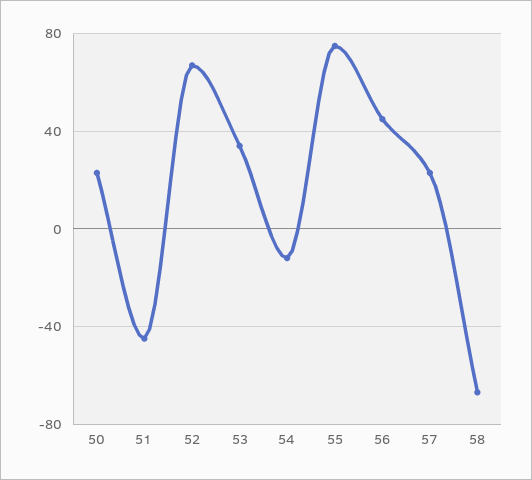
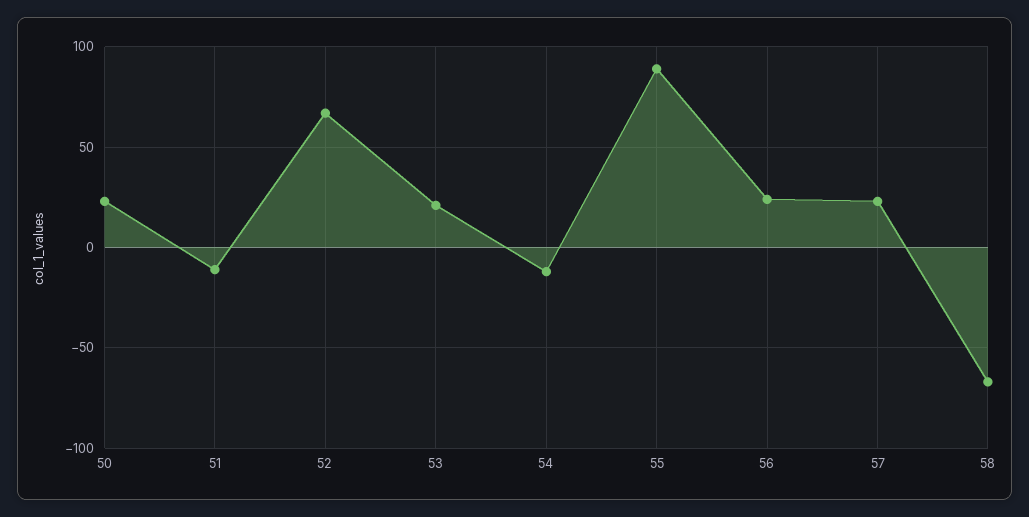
51: -45 -> -10
53: 35 -> 20
55: 75 -> 90
56: 45 -> 25

